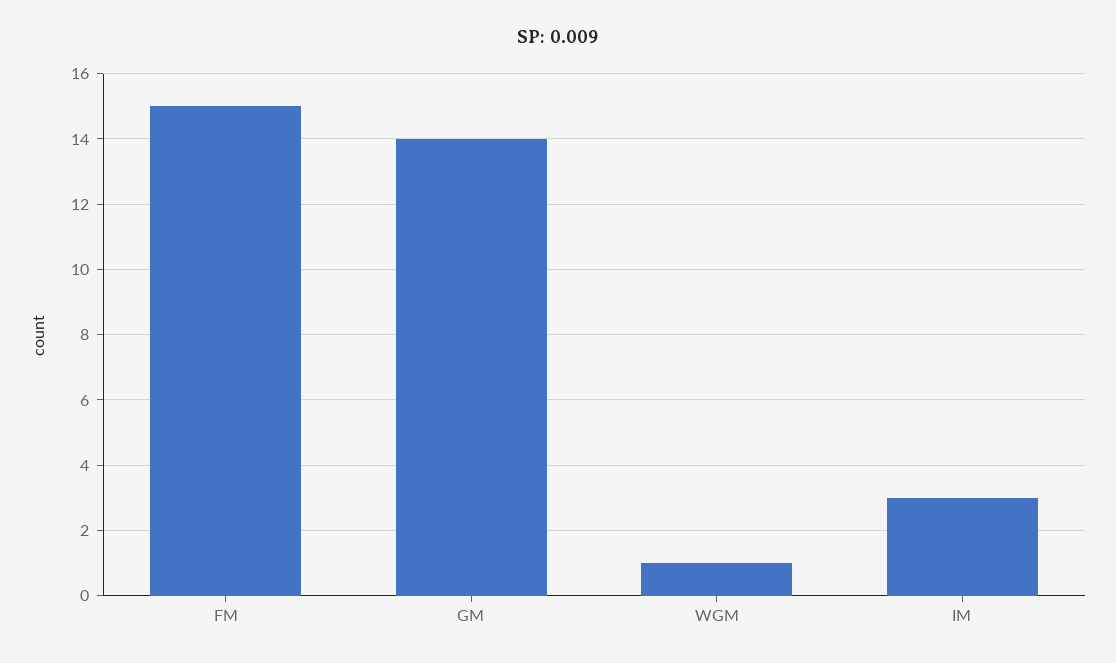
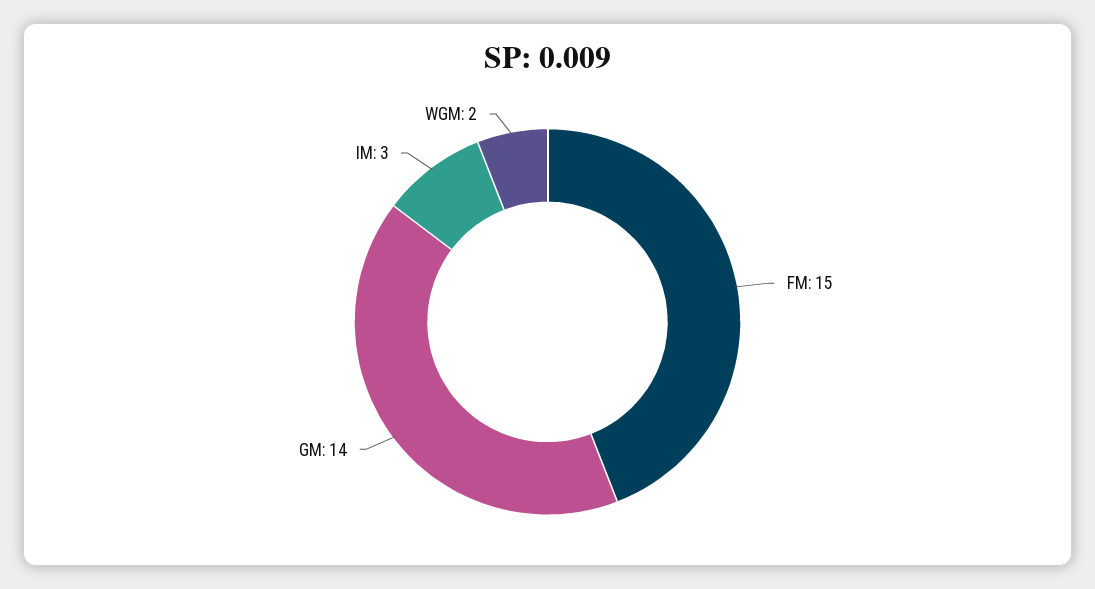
WGM: 1 -> 2

